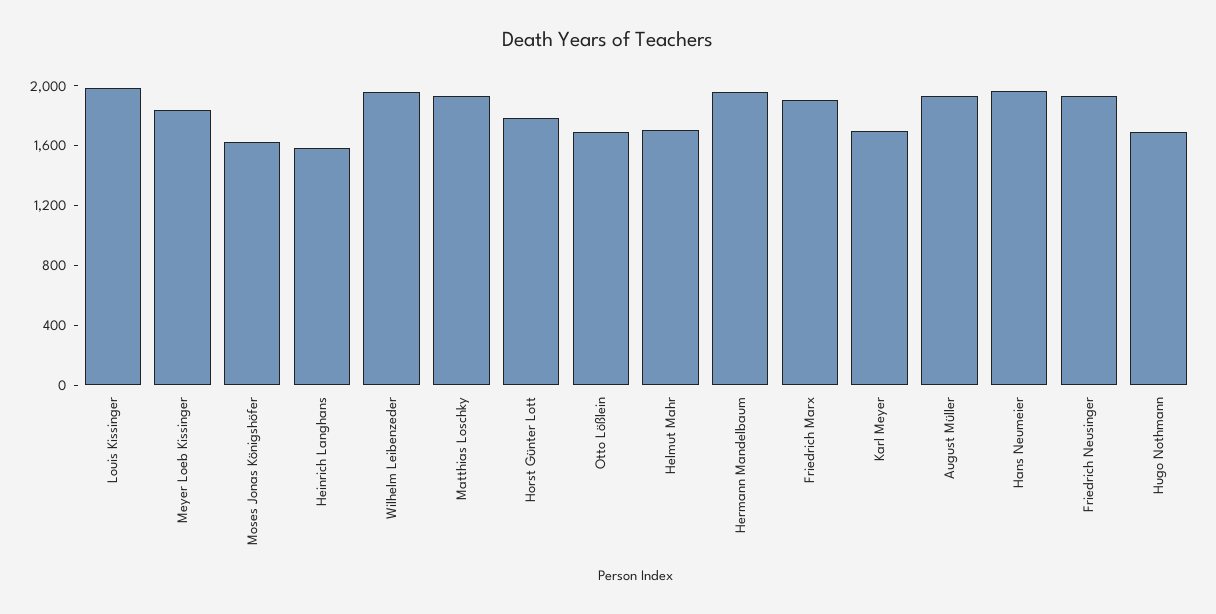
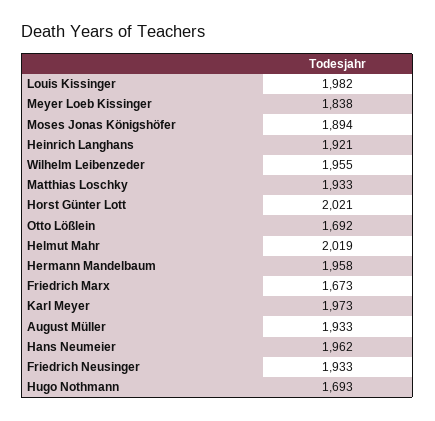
Moses Jonas Königshöfer: 1600 -> 1894
Heinrich Langhans: 1600 -> 1921
Horst Günter Lott: 1800 -> 2021
Helmut Mahr: 1700 -> 2019
Friedrich Marx: 1900 -> 1673
Karl Meyer: 1700 -> 1973

